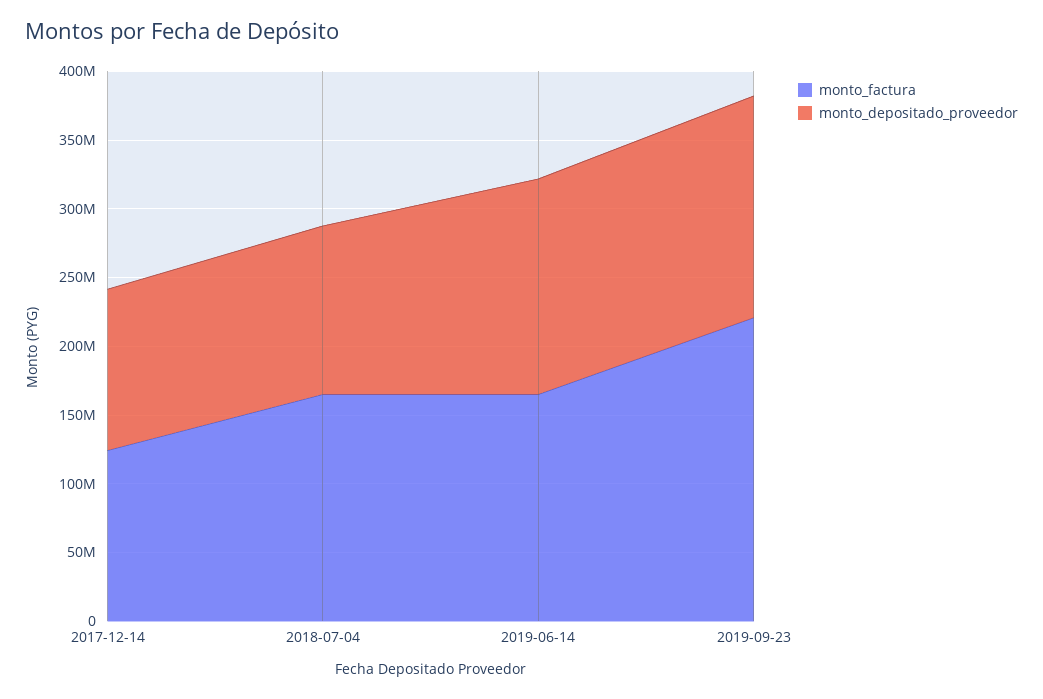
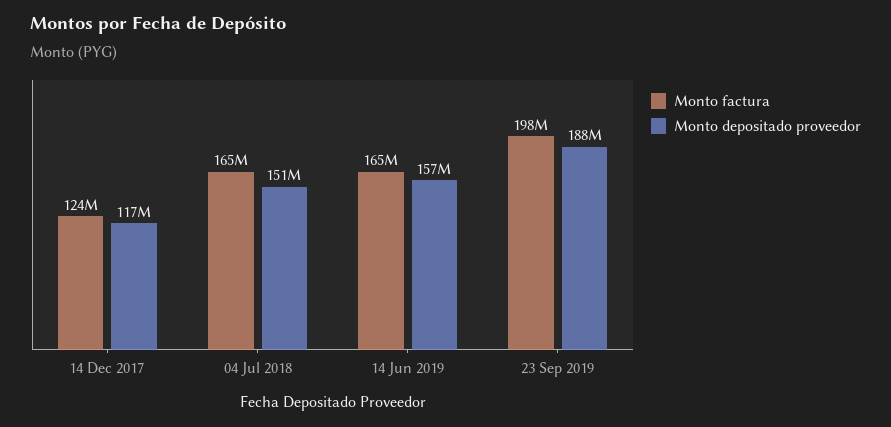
monto_depositado_proveedor, 2018-07-04: 120000000 -> 151000000
monto_factura, 2019-09-23: 220000000 -> 198000000
monto_depositado_proveedor, 2019-09-23: 160000000 -> 188000000

